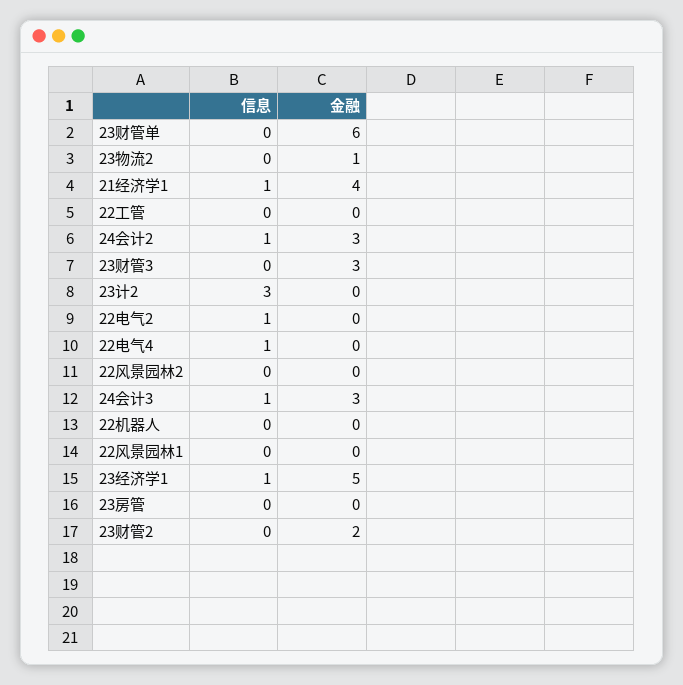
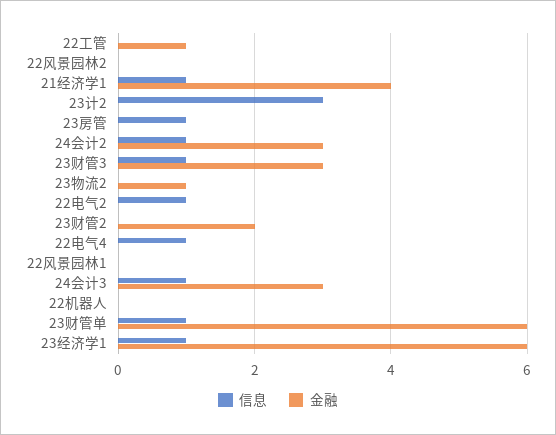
信息, 23财管单: 0 -> 1
金融, 22工管: 0 -> 1
信息, 23财管3: 0 -> 1
金融, 23经济学1: 5 -> 6
信息, 23房管: 0 -> 1

